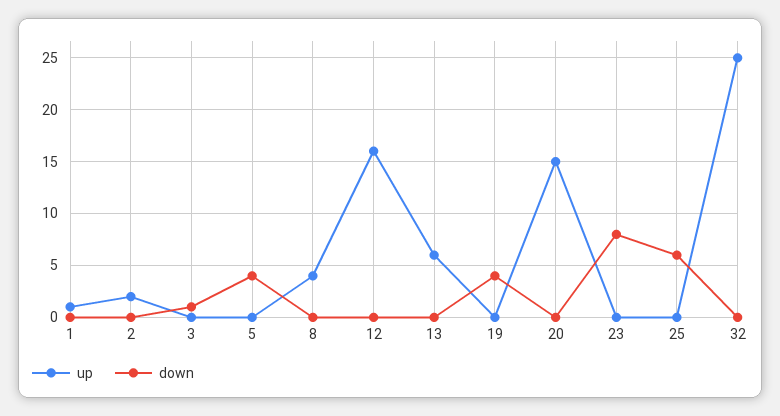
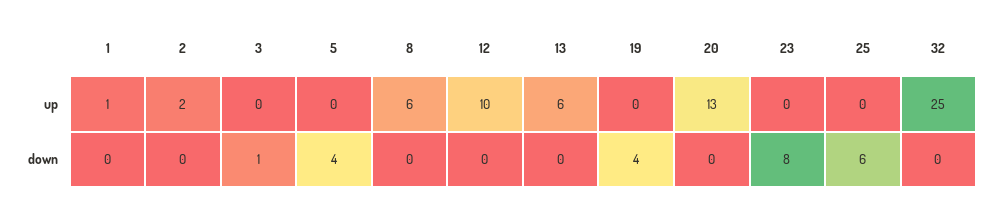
up, 8: 4 -> 6
up, 12: 16 -> 10
up, 20: 15 -> 13

